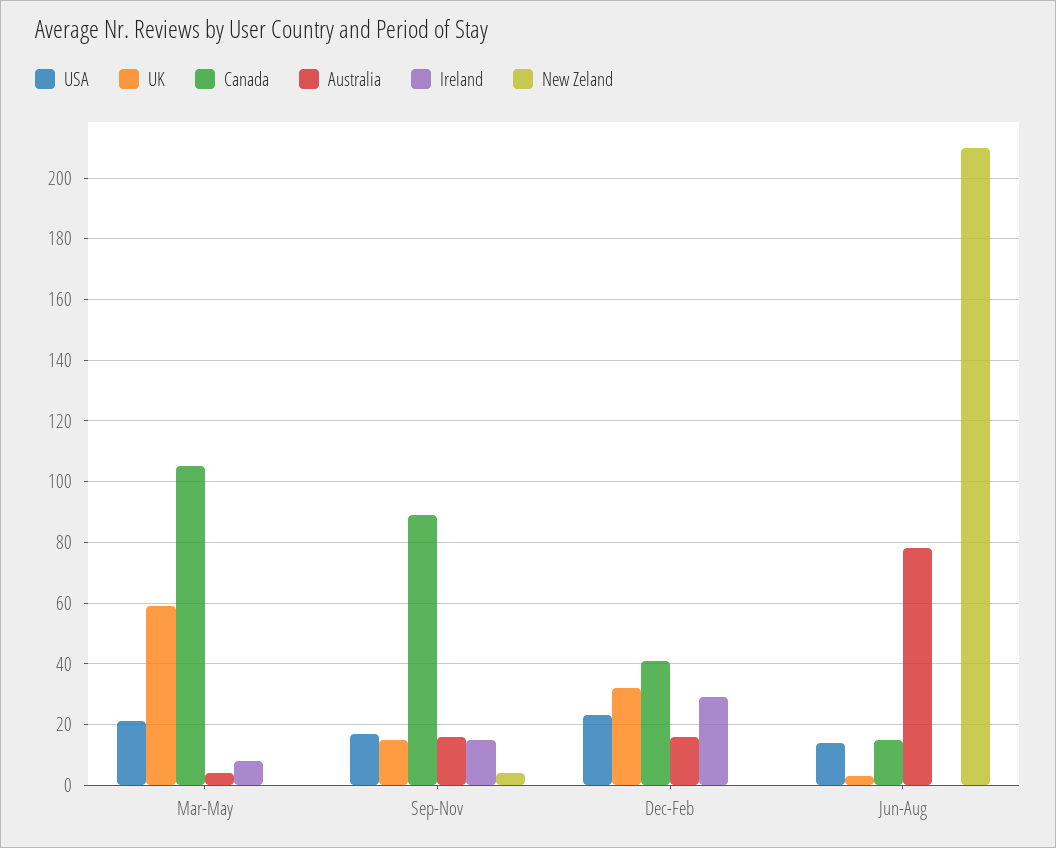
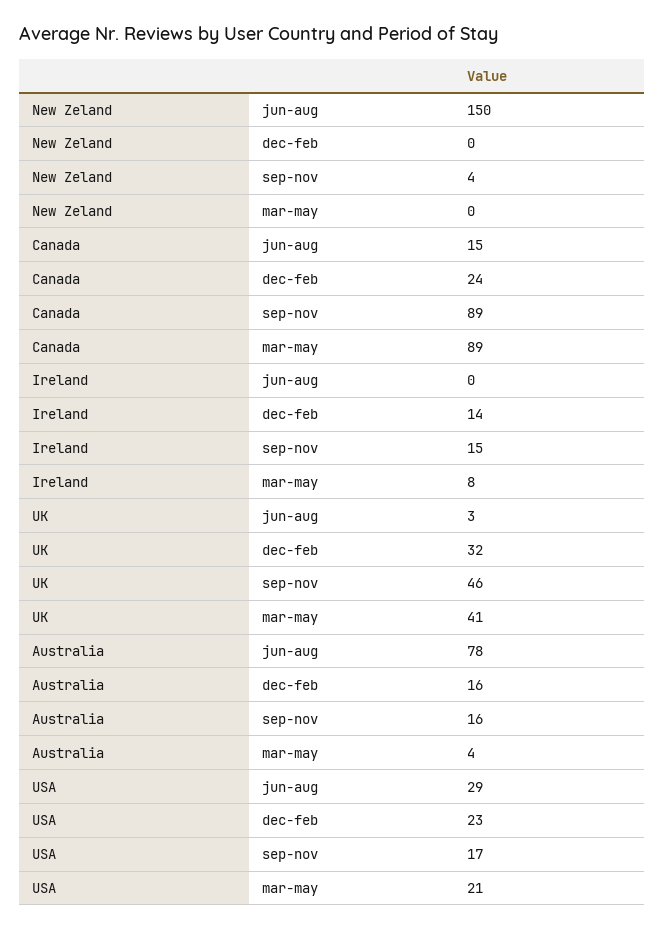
UK, Mar-May: 60 -> 41
Canada, Mar-May: 105 -> 89
UK, Sep-Nov: 15 -> 46
Canada, Dec-Feb: 40 -> 24
Ireland, Dec-Feb: 30 -> 14
USA, Jun-Aug: 15 -> 29
New Zeland, Jun-Aug: 210 -> 150

